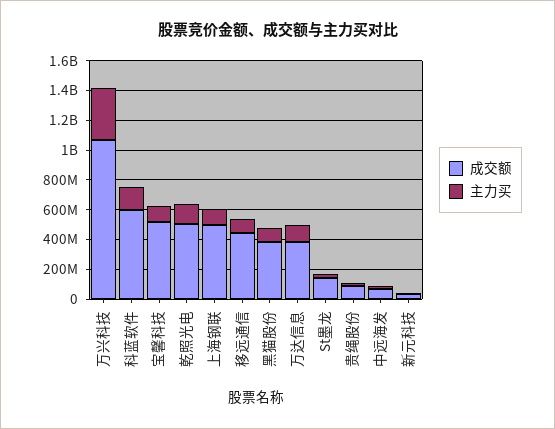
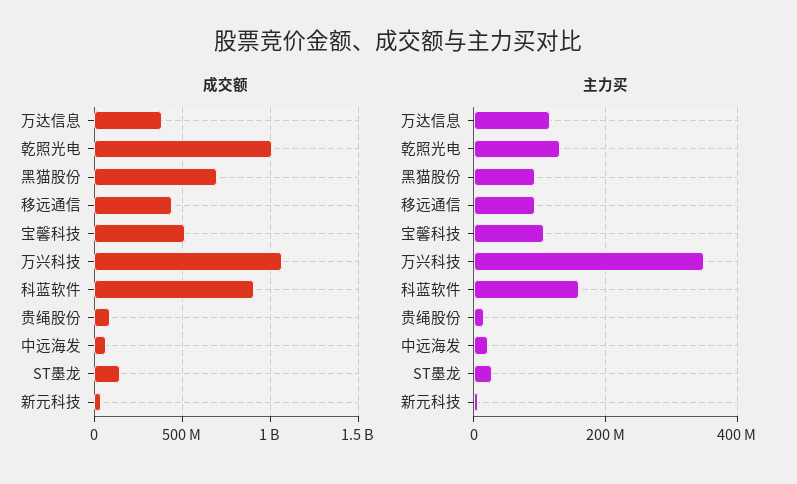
成交额, 科蓝软件: 600000000 -> 900000000
成交额, 乾照光电: 500000000 -> 1000000000
成交额, 上海钢联: 500000000 -> none
主力买, 上海钢联: 100000000 -> none
成交额, 黑猫股份: 400000000 -> 700000000

